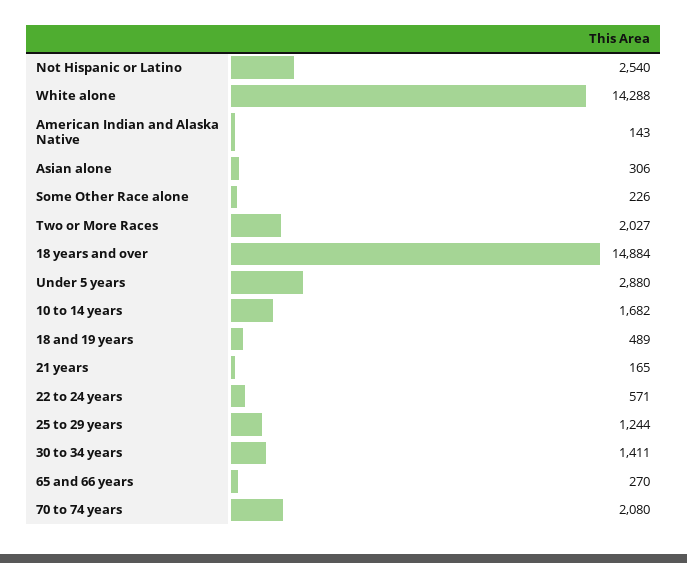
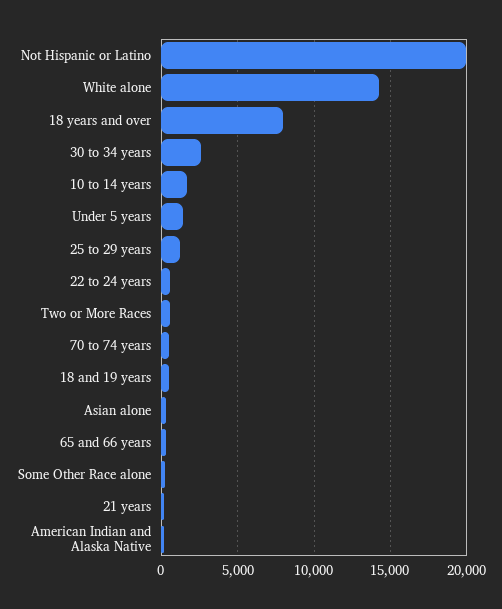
Not Hispanic or Latino: 2540 -> 20000
Two or More Races: 2027 -> 500
18 years and over: 14884 -> 8000
Under 5 years: 2880 -> 1500
30 to 34 years: 1411 -> 2500
70 to 74 years: 2080 -> 500

